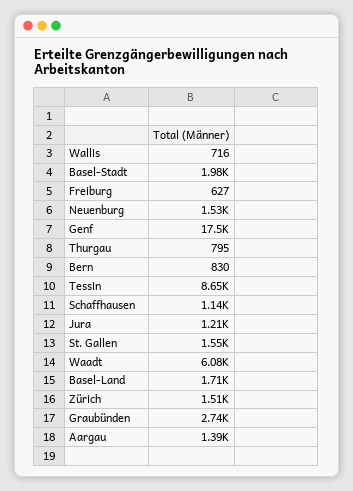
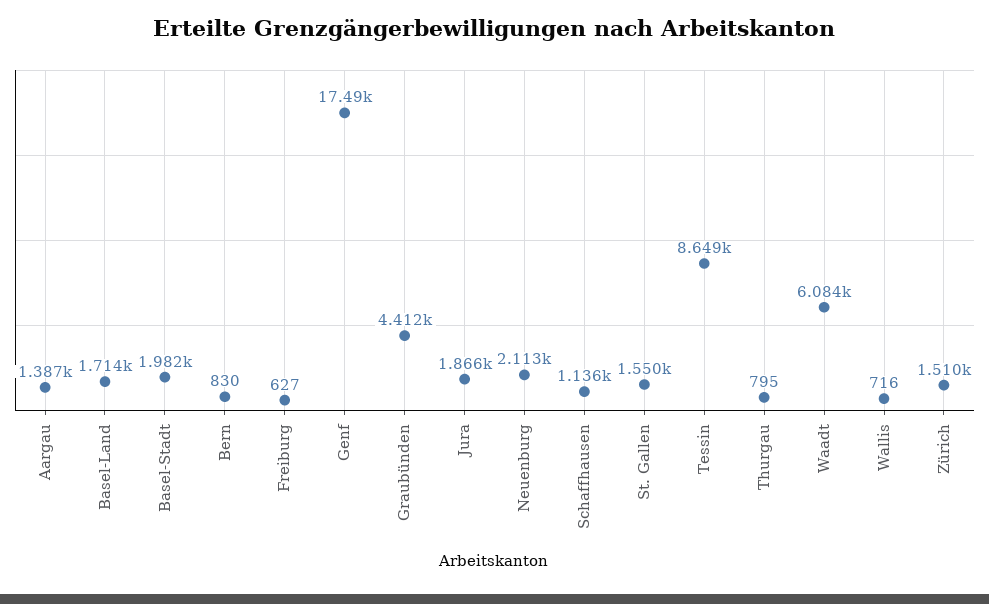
Neuenburg: 1530 -> 2113
Jura: 1210 -> 1866
Graubünden: 2740 -> 4412

